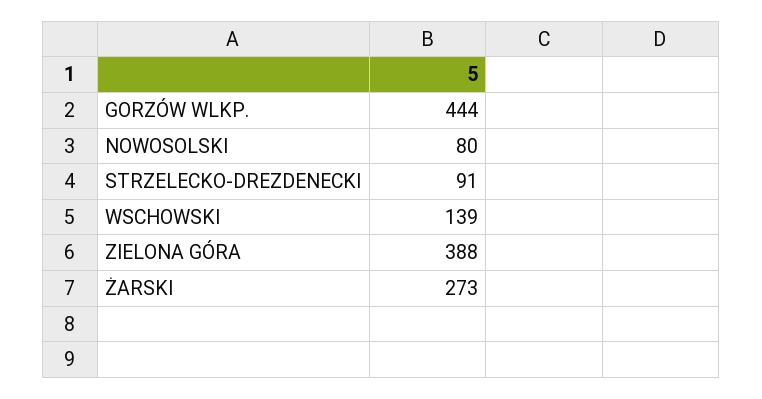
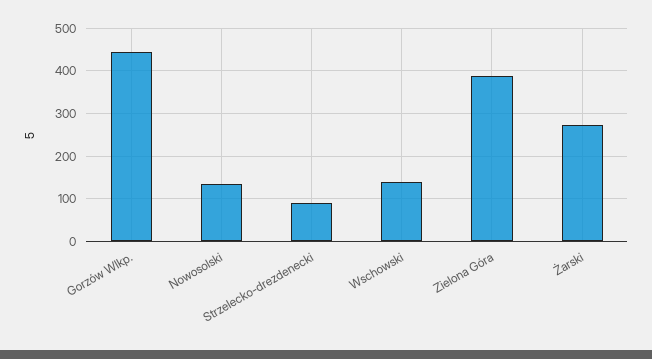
NOWOSOLSKI: 80 -> 140

